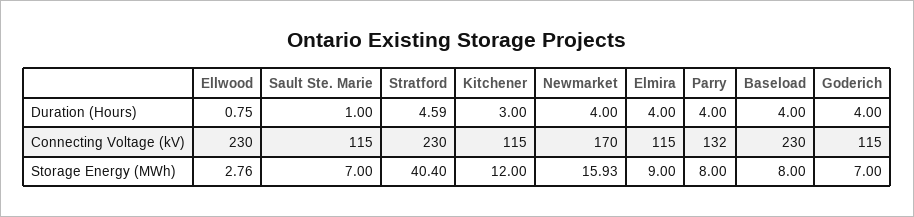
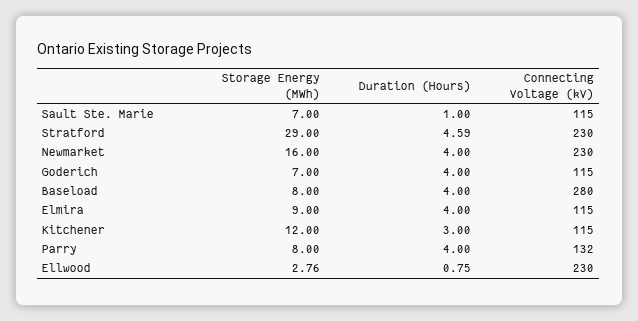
Newmarket, Connecting Voltage (kV): 170 -> 230
Baseload, Connecting Voltage (kV): 230 -> 280
Stratford, Storage Energy (MWh): 40.4 -> 29
Newmarket, Storage Energy (MWh): 15.93 -> 16

